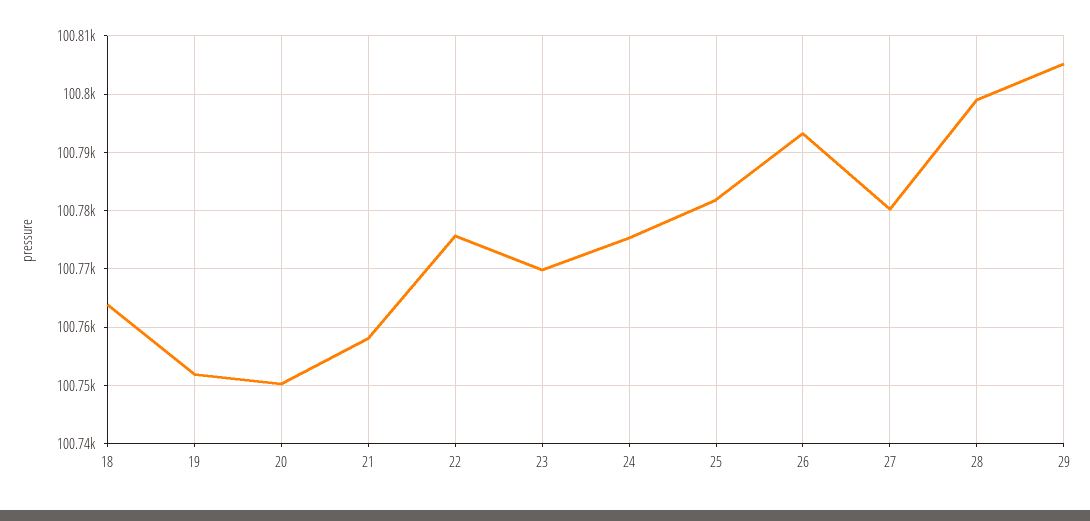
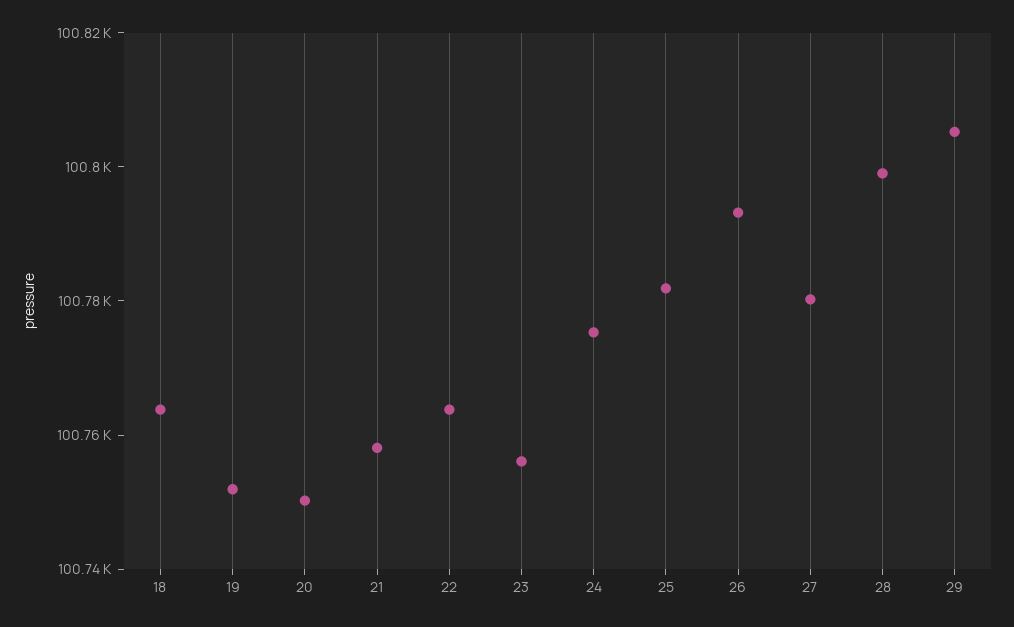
22: 100776 -> 100765
23: 100770 -> 100755

